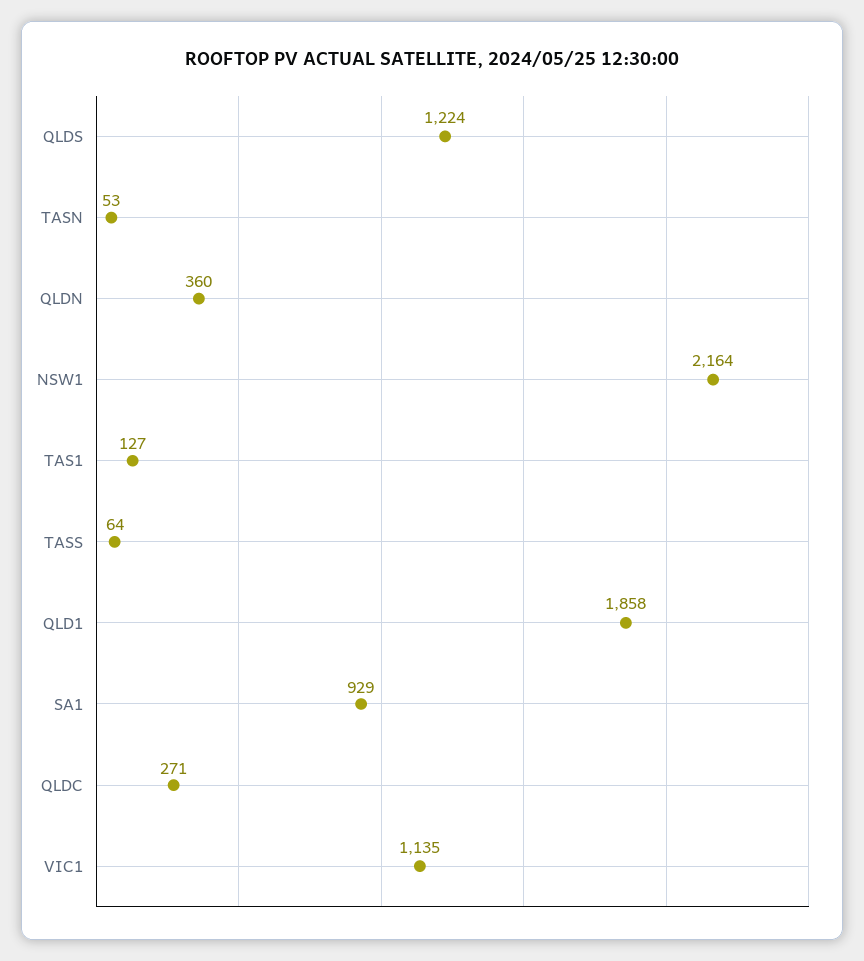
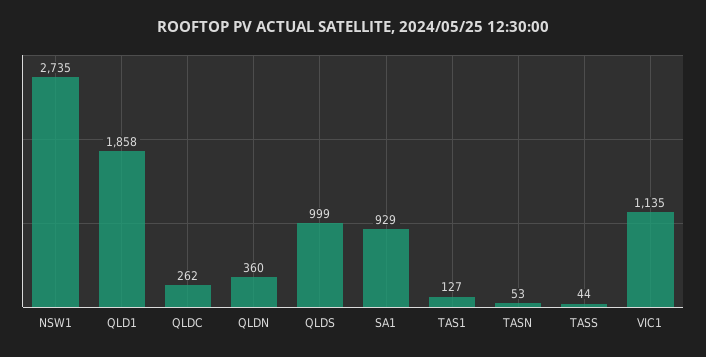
QLDS: 1224 -> 999
NSW1: 2164 -> 2735
TASS: 64 -> 44
QLDC: 271 -> 262

